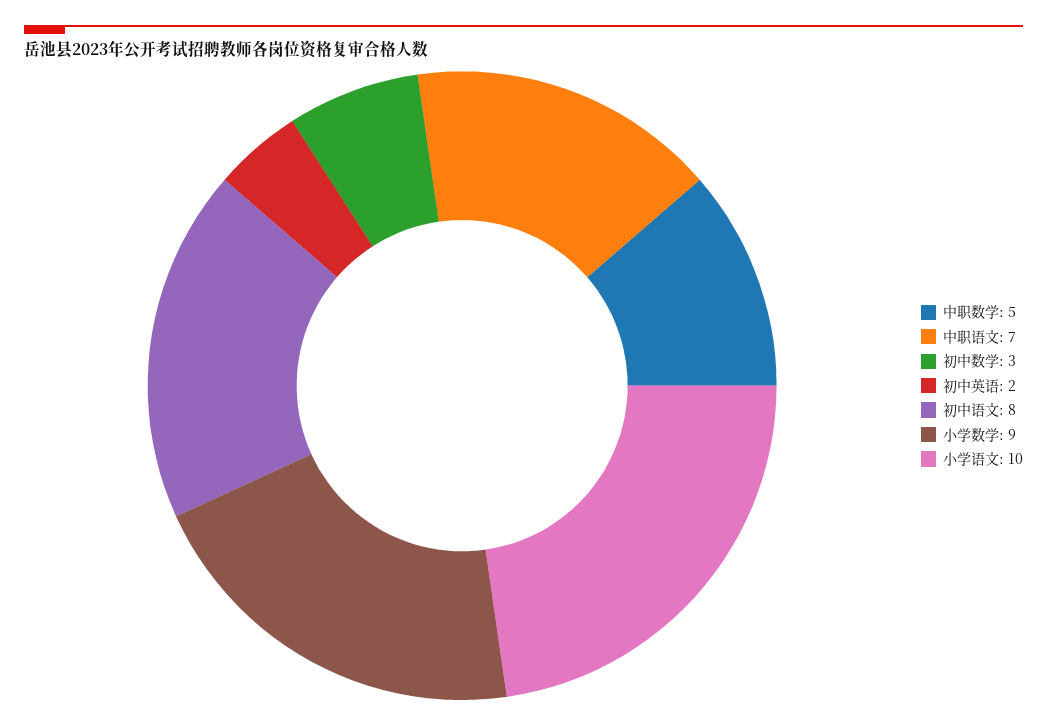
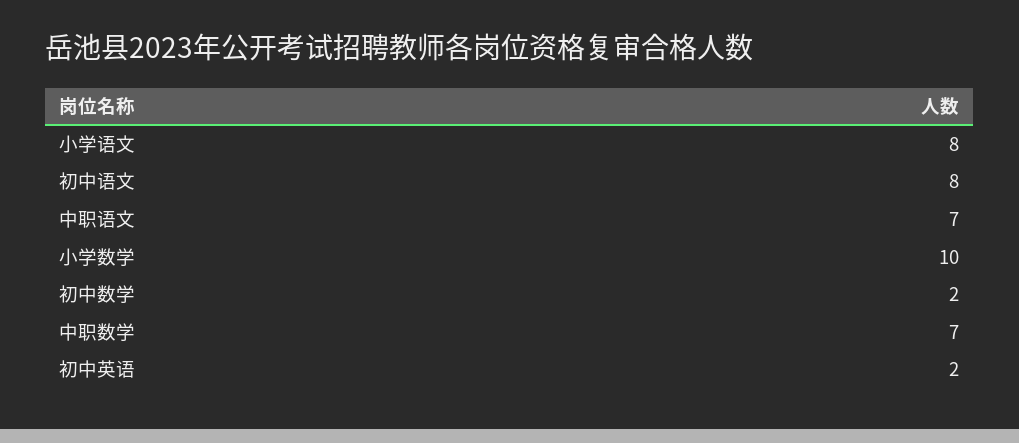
中职数学: 5 -> 7
初中数学: 3 -> 2
小学数学: 9 -> 10
小学语文: 10 -> 8

